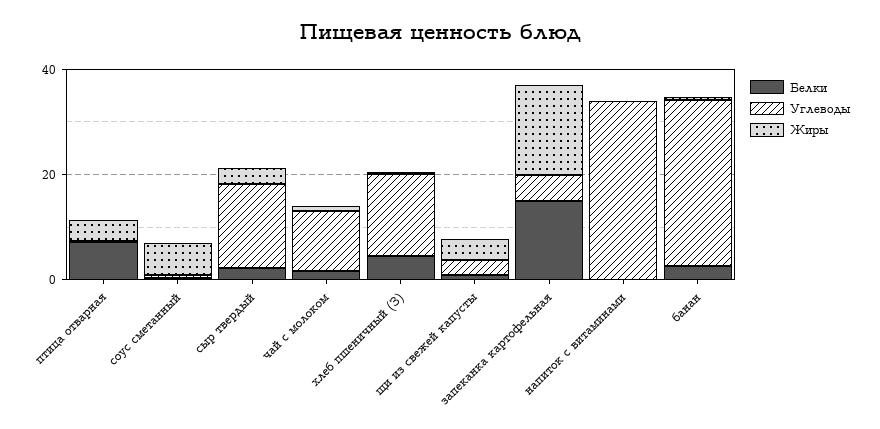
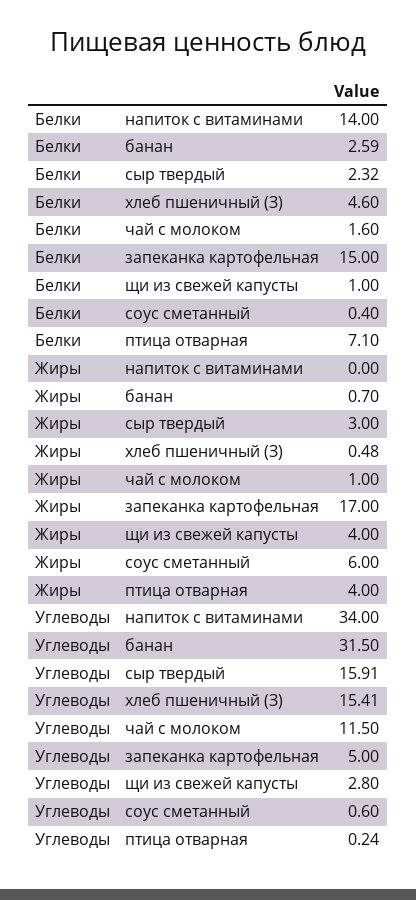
Белки, напиток с витаминами: 0 -> 14

